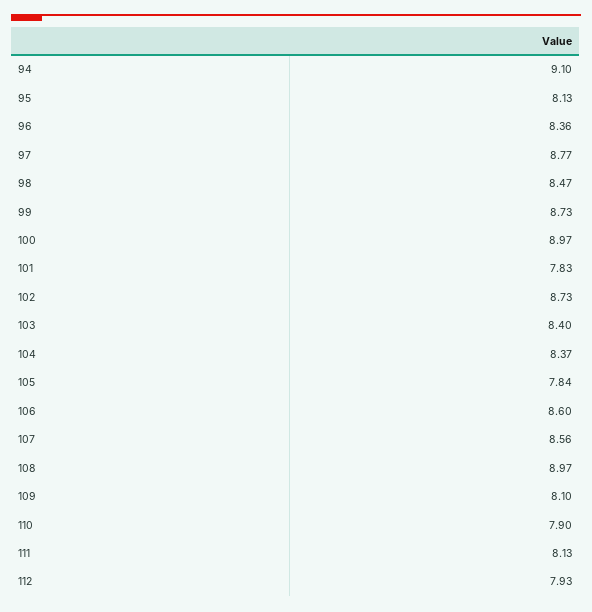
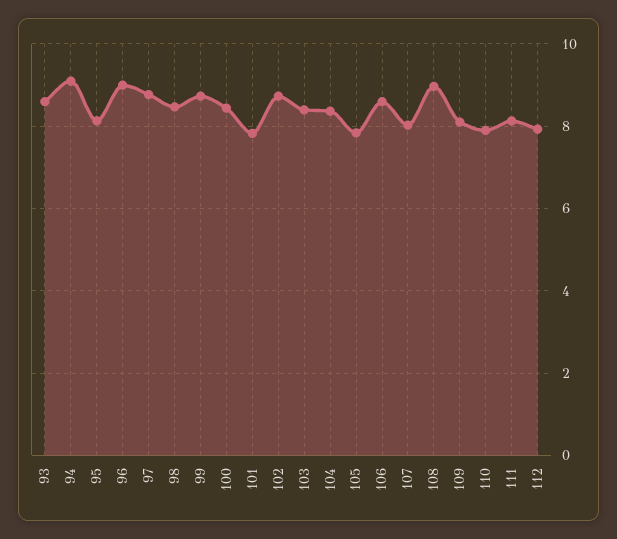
96: 8.36 -> 9
100: 8.97 -> 8.4
107: 8.56 -> 8
93: none -> 8.6

